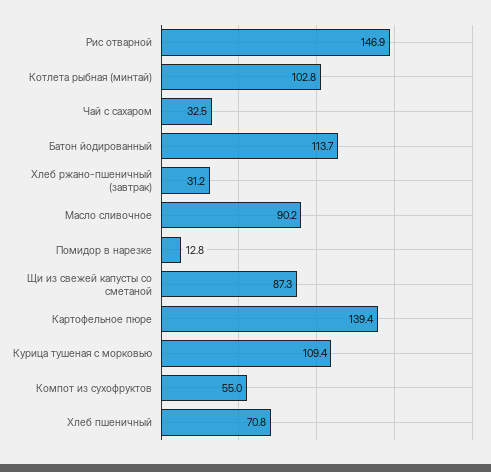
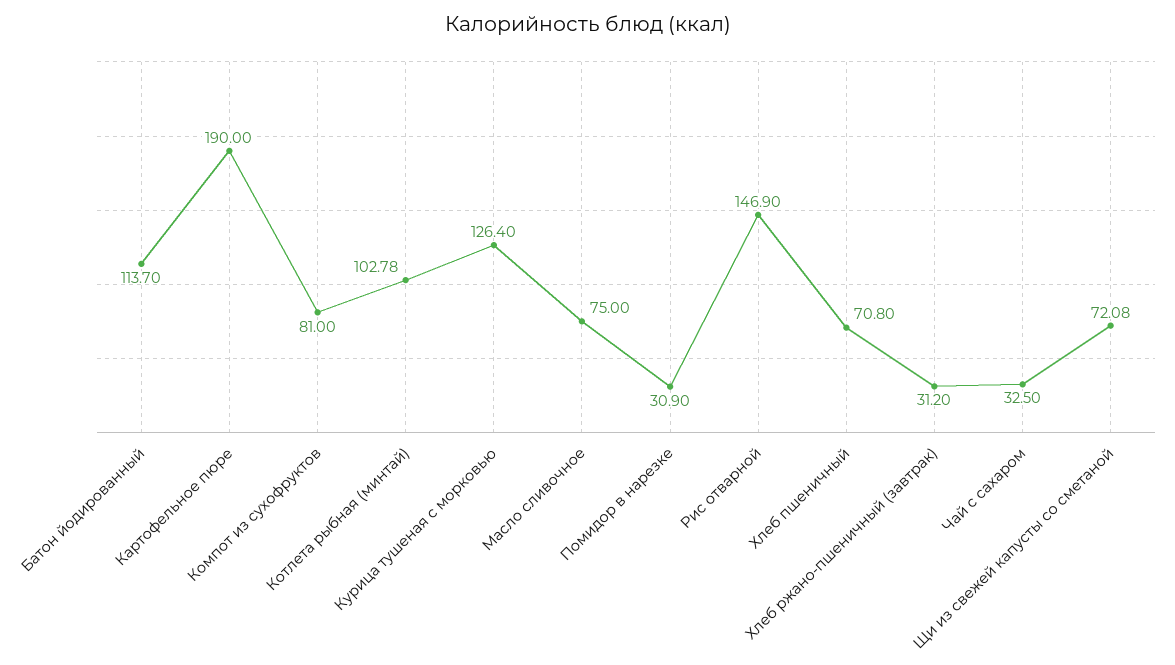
Масло сливочное: 90.2 -> 75
Помидор в нарезке: 12.8 -> 30.9
Щи из свежей капусты со сметаной: 87.3 -> 72.08
Картофельное пюре: 139.4 -> 190
Курица тушеная с морковью: 109.4 -> 126.4
Компот из сухофруктов: 55 -> 81

